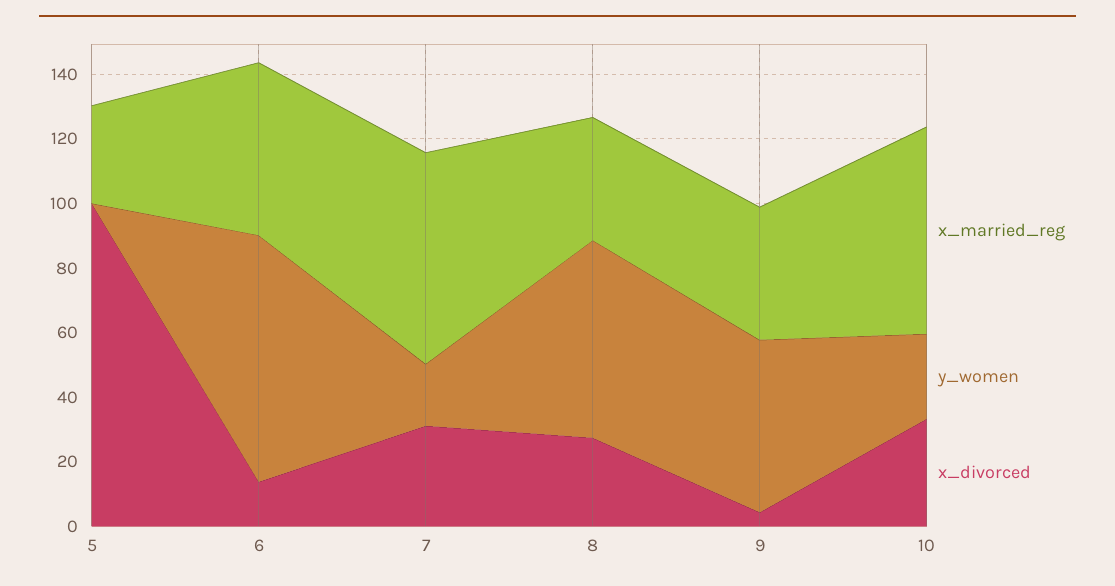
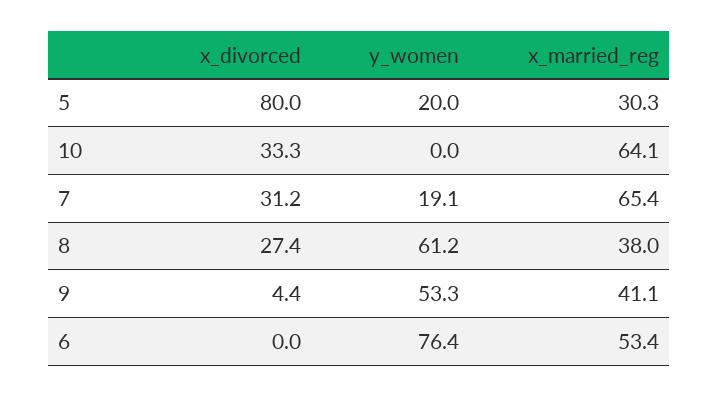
y_women, 5: 0 -> 20
x_divorced, 5: 100 -> 80
x_divorced, 6: 15 -> 0
y_women, 10: 25 -> 0

